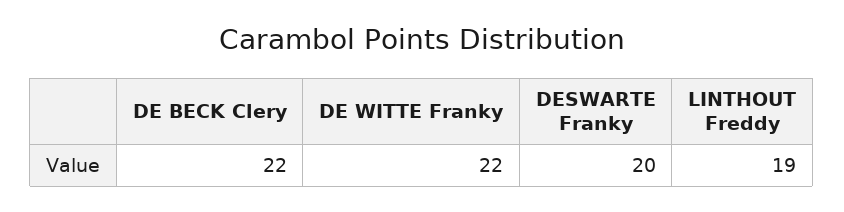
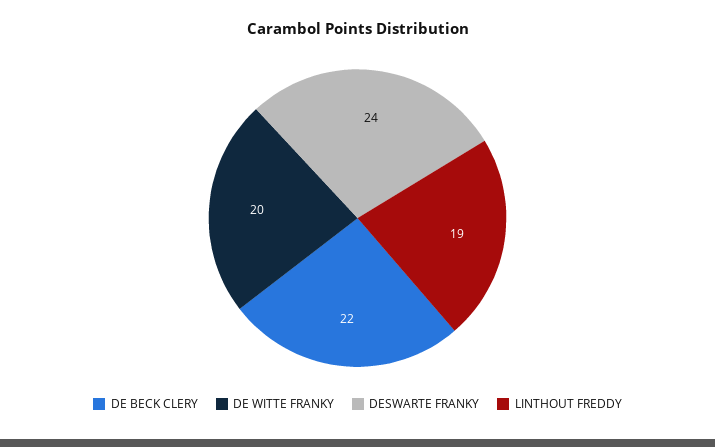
DE WITTE Franky: 22 -> 20
DESWARTE Franky: 20 -> 24

